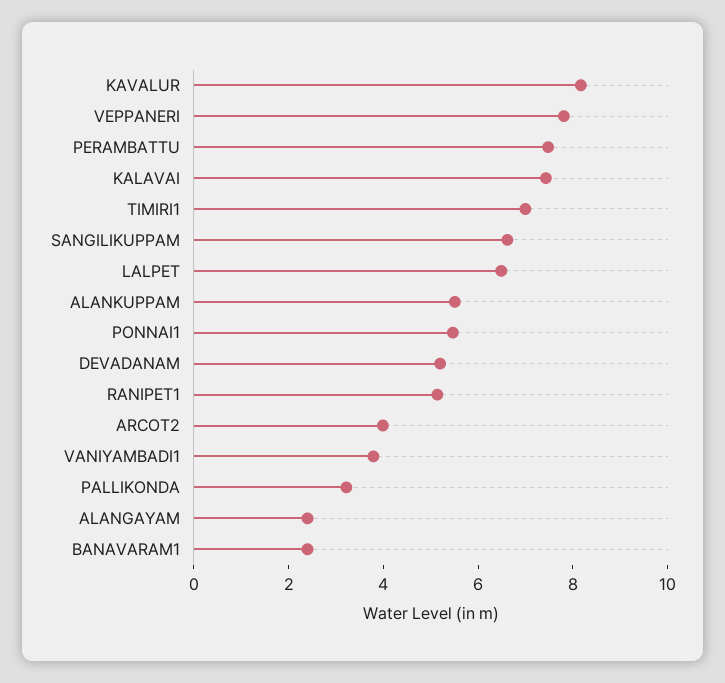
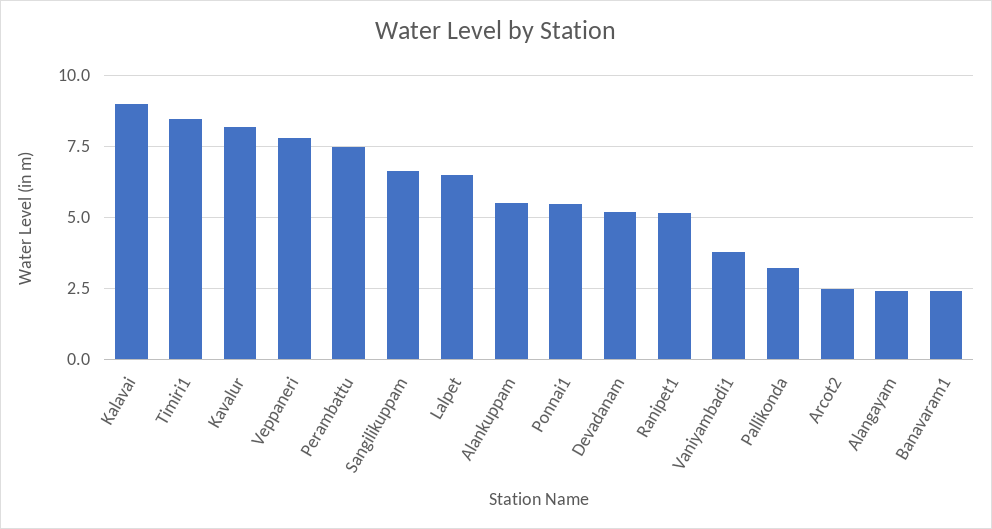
KALAVAI: 7.5 -> 9
TIMIRI1: 7 -> 8.5
ARCOT2: 4 -> 2.5

